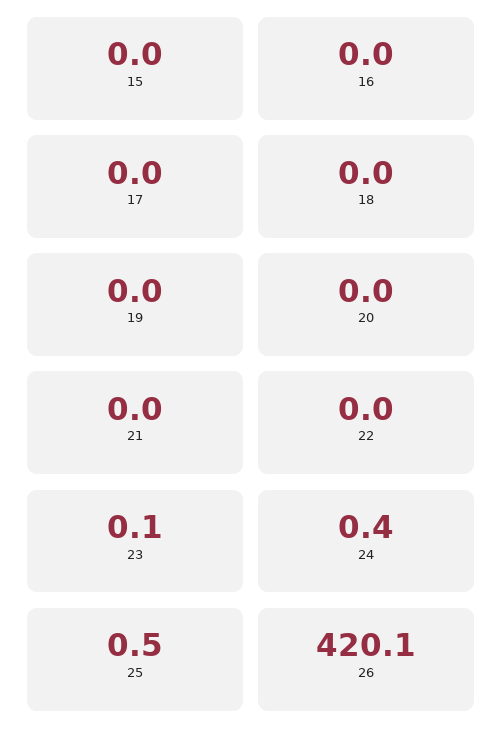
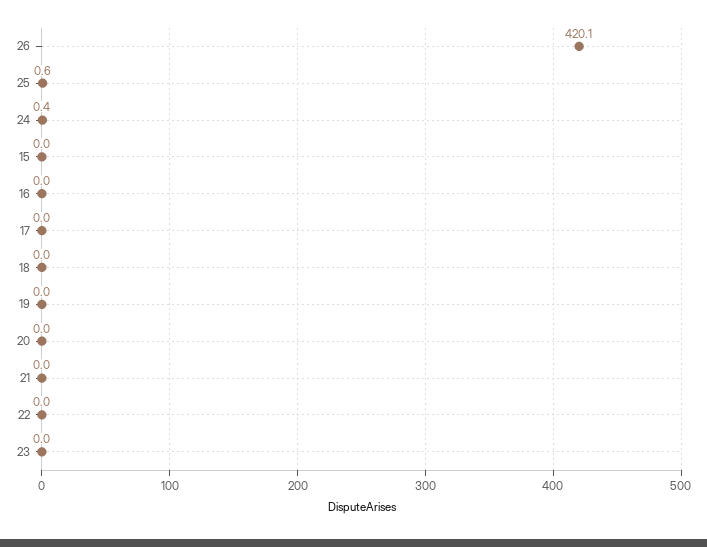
23: 0.1 -> 0
25: 0.5 -> 0.6

